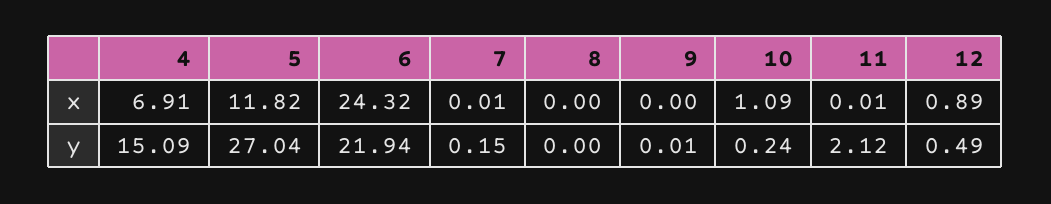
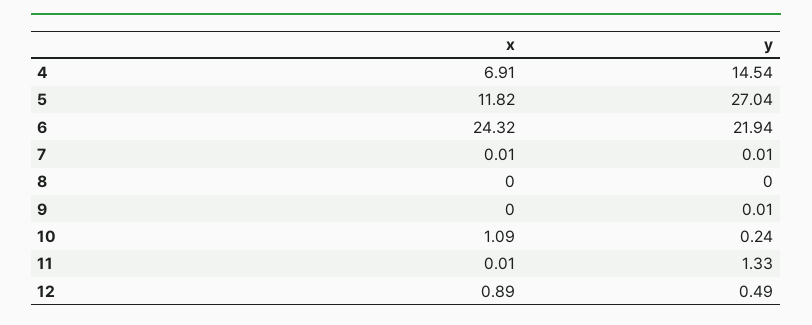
4, y: 15.09 -> 14.54
7, y: 0.15 -> 0.01
11, y: 2.12 -> 1.33

